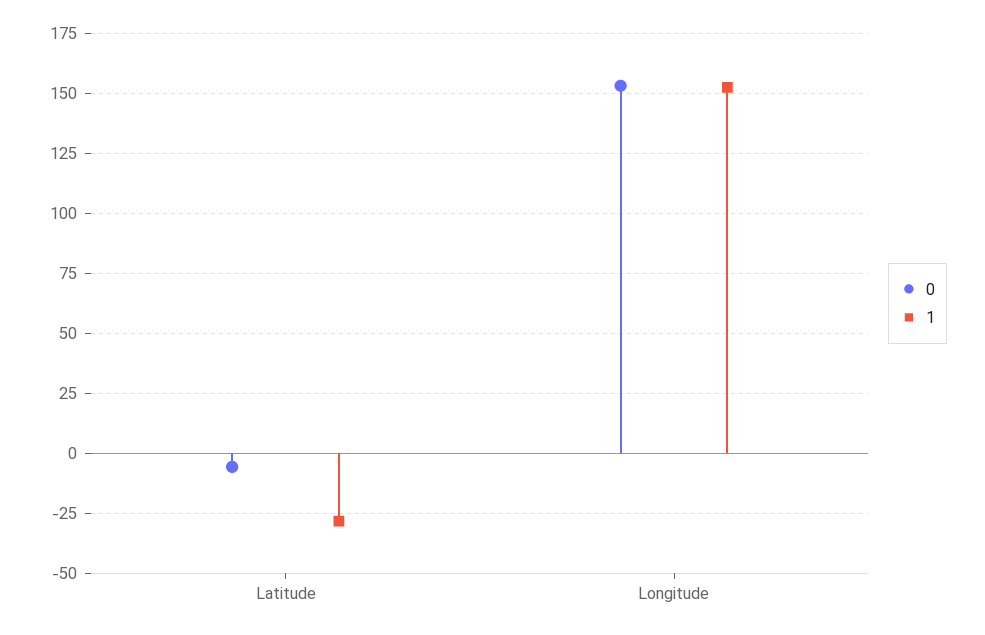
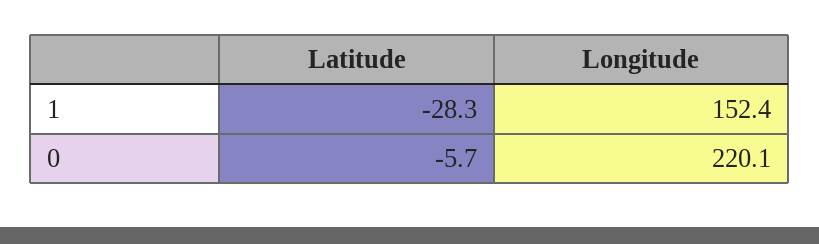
0, Longitude: 152.5 -> 220.1

